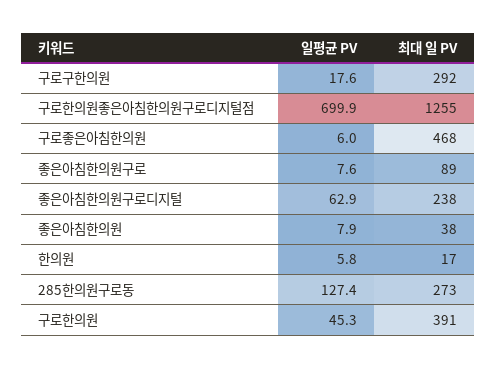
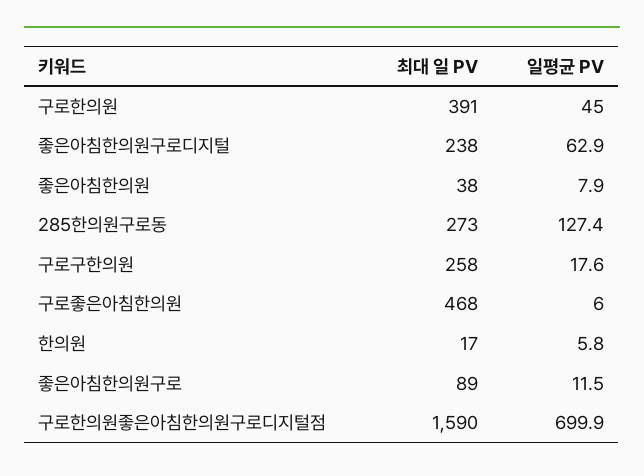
최대 일 PV, 구로구한의원: 292 -> 258
최대 일 PV, 구로한의원좋은아침한의원구로디지털점: 1255 -> 1590
일평균 PV, 좋은아침한의원구로: 7.6 -> 11.5
일평균 PV, 구로한의원: 45.3 -> 45

